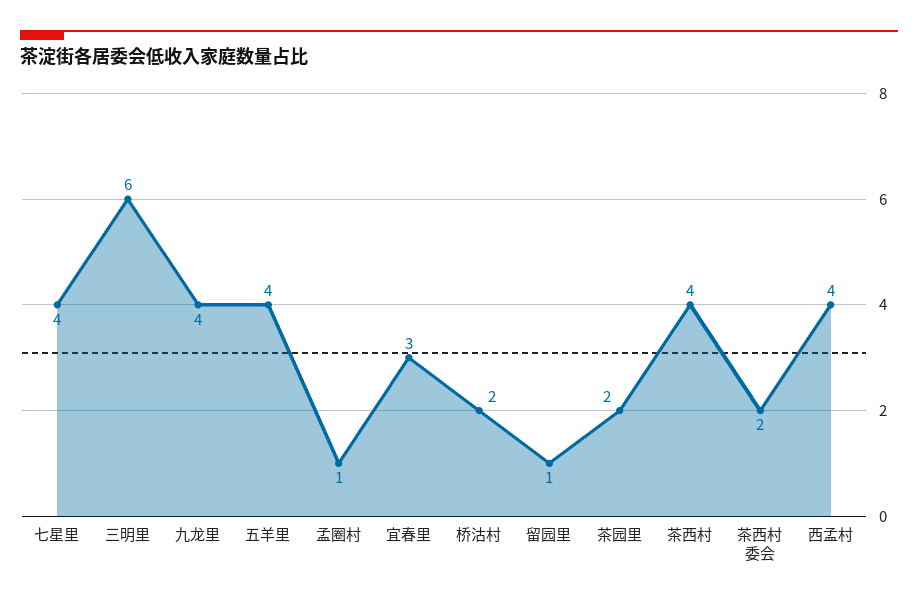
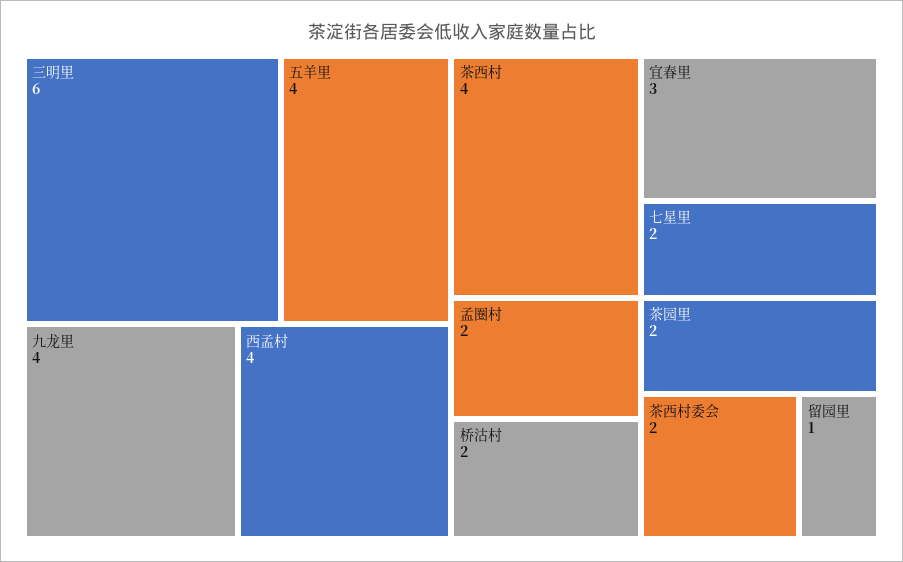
七星里: 4 -> 2
孟圈村: 1 -> 2

